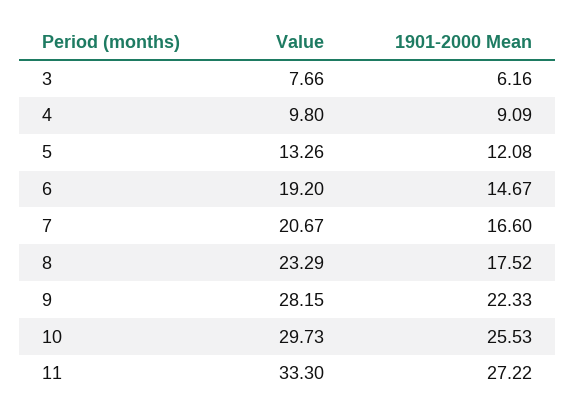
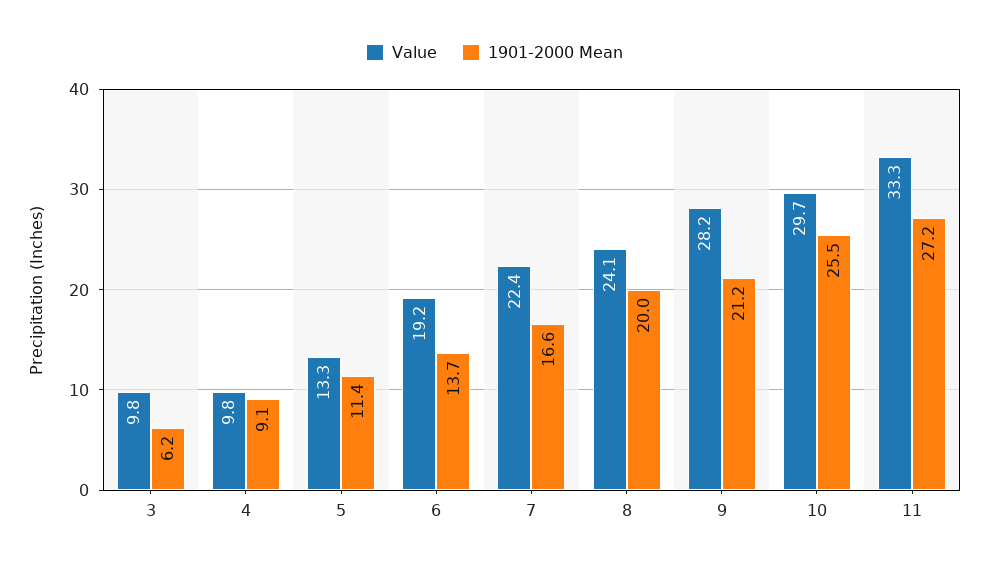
Value, 3: 7.66 -> 9.8
1901-2000 Mean, 5: 12.08 -> 11.4
1901-2000 Mean, 6: 14.67 -> 13.7
Value, 7: 20.67 -> 22.4
Value, 8: 23.29 -> 24.1
1901-2000 Mean, 8: 17.52 -> 20
1901-2000 Mean, 9: 22.33 -> 21.2

